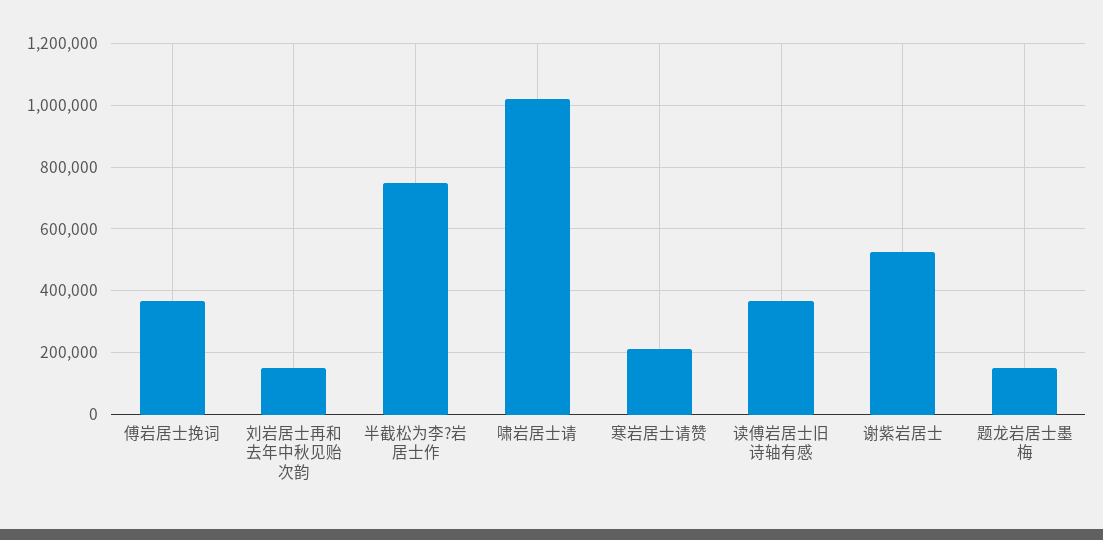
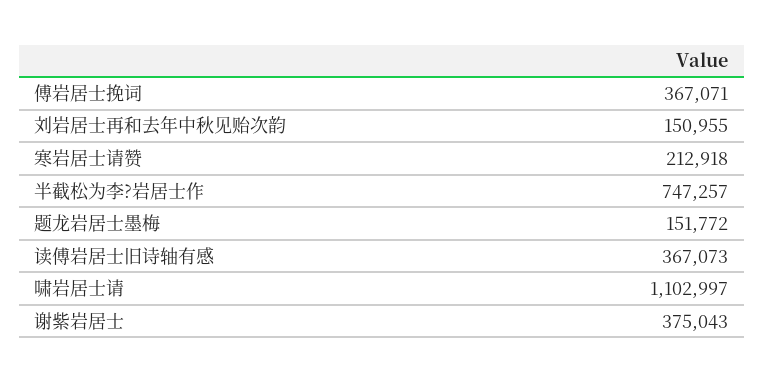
啸岩居士请: 1020000 -> 1102997
谢紫岩居士: 520000 -> 375043

